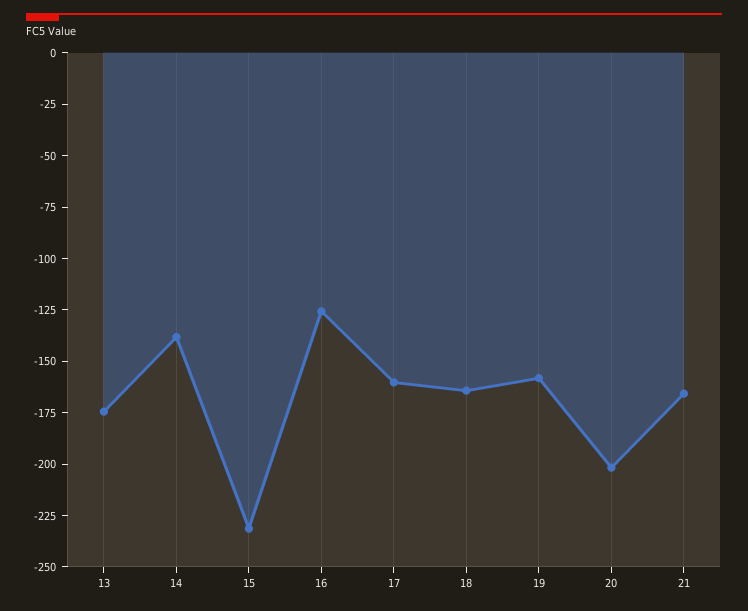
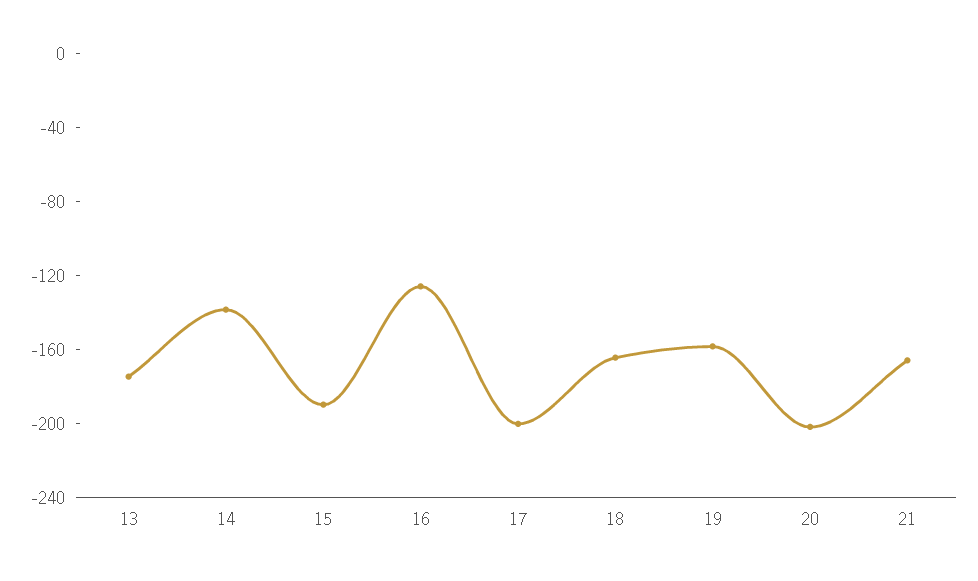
15: -230 -> -190
17: -160 -> -200

